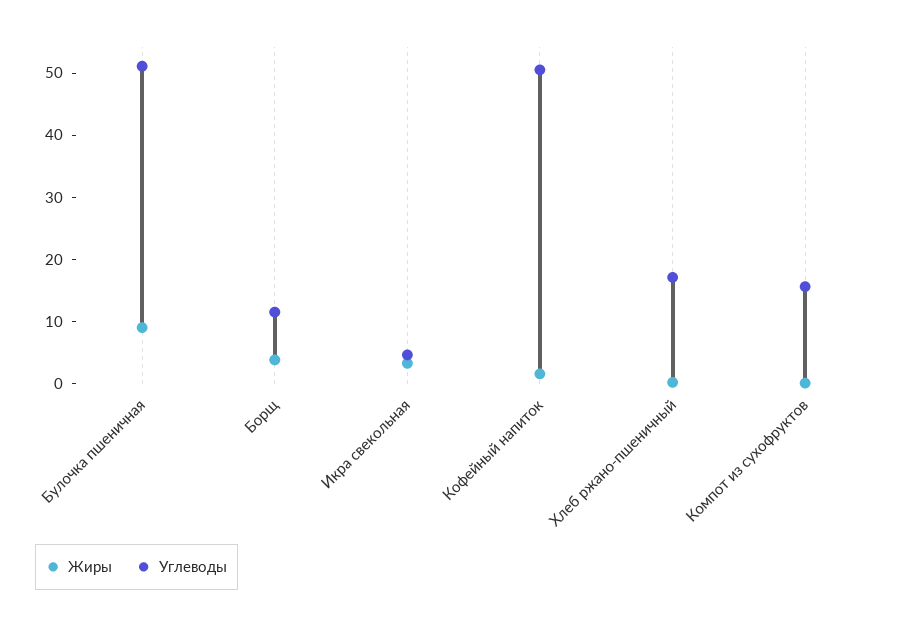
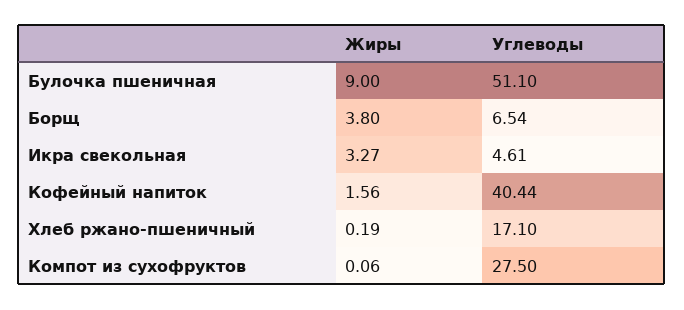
Углеводы, Борщ: 12 -> 6.54
Углеводы, Кофейный напиток: 50 -> 40.44
Углеводы, Компот из сухофруктов: 16 -> 27.5

